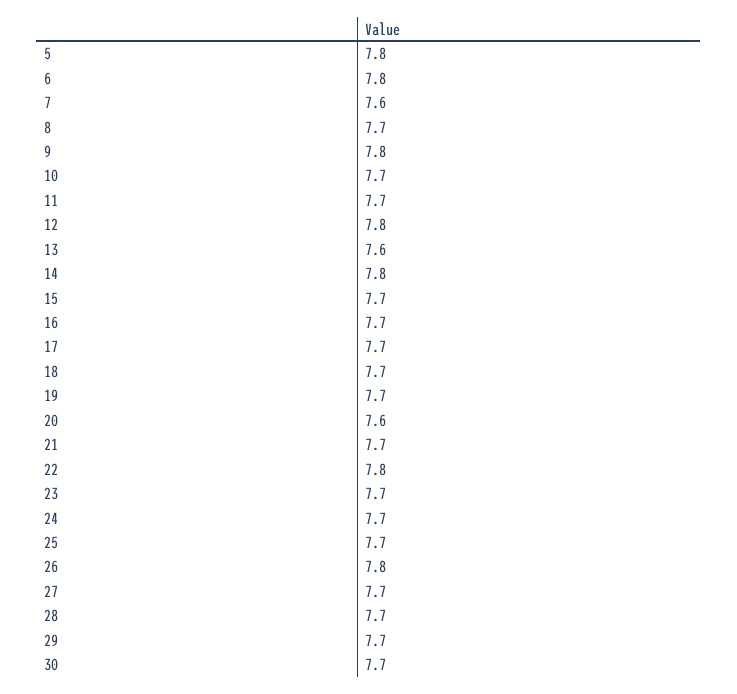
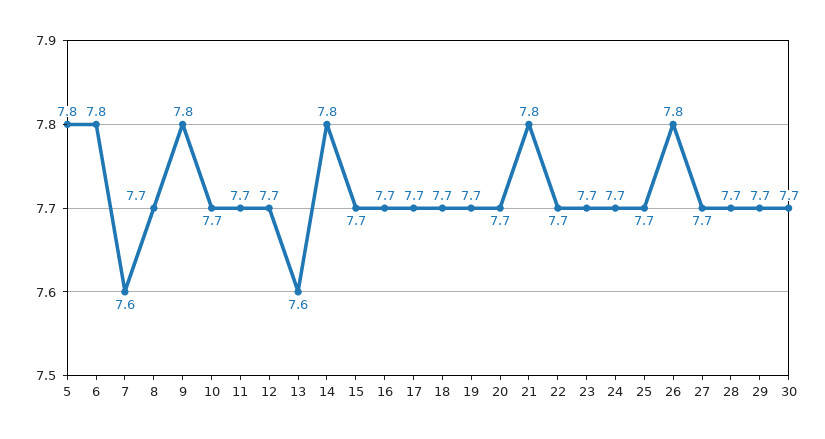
12: 7.8 -> 7.7
20: 7.6 -> 7.7
21: 7.7 -> 7.8
22: 7.8 -> 7.7

